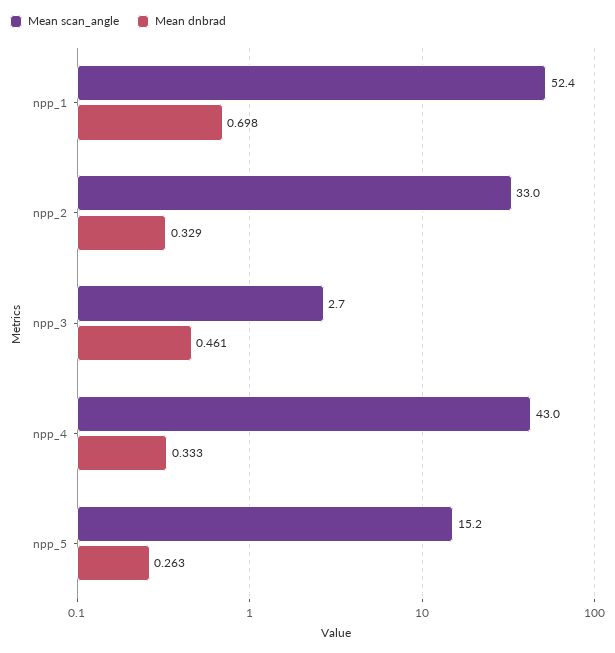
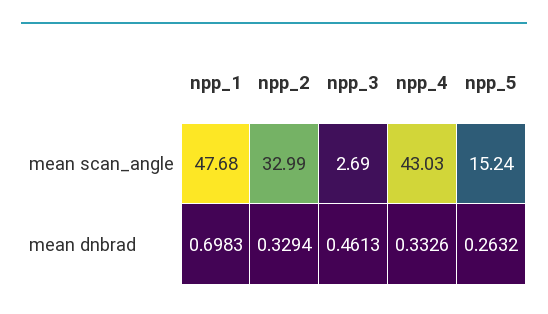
Mean scan_angle, npp_1: 52.4 -> 47.68

